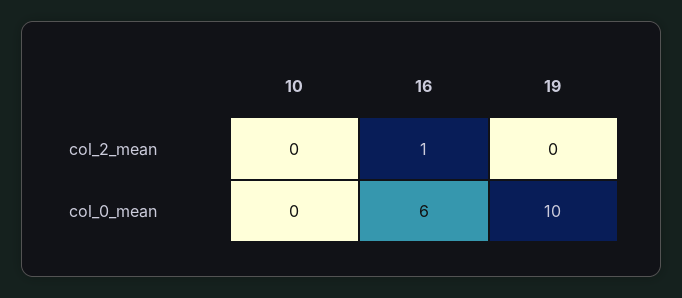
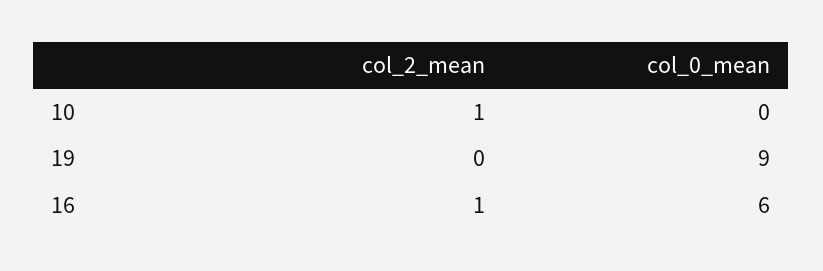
10, col_2_mean: 0 -> 1
19, col_0_mean: 10 -> 9

